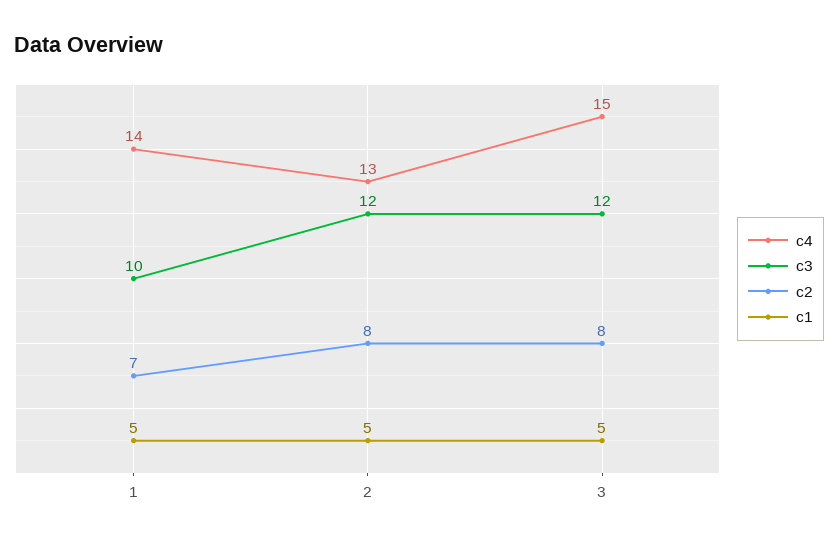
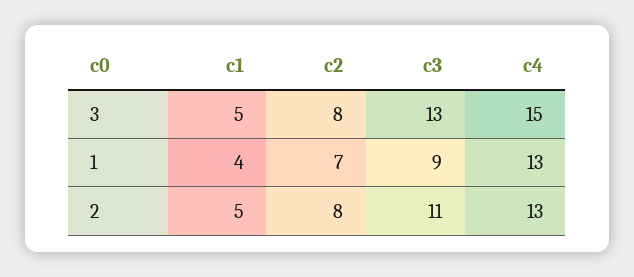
c4, 1: 14 -> 13
c3, 1: 10 -> 9
c1, 1: 5 -> 4
c3, 2: 12 -> 11
c3, 3: 12 -> 13

